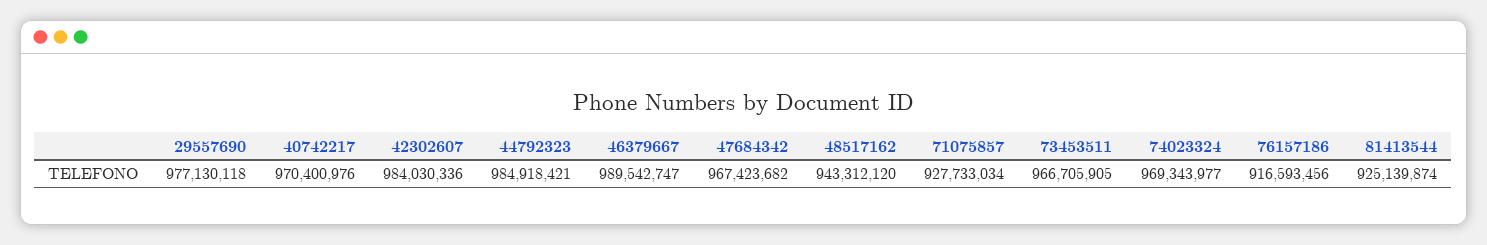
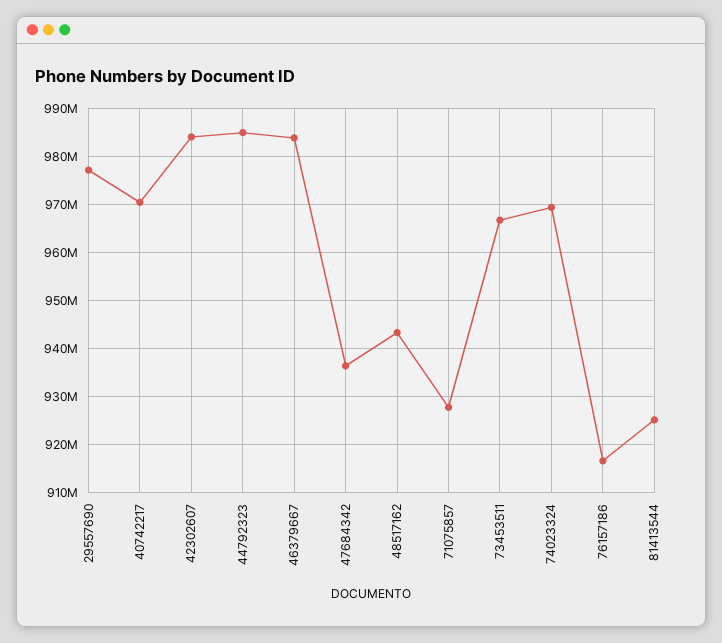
46379667: 989542747 -> 984000000
47684342: 967423682 -> 936000000

